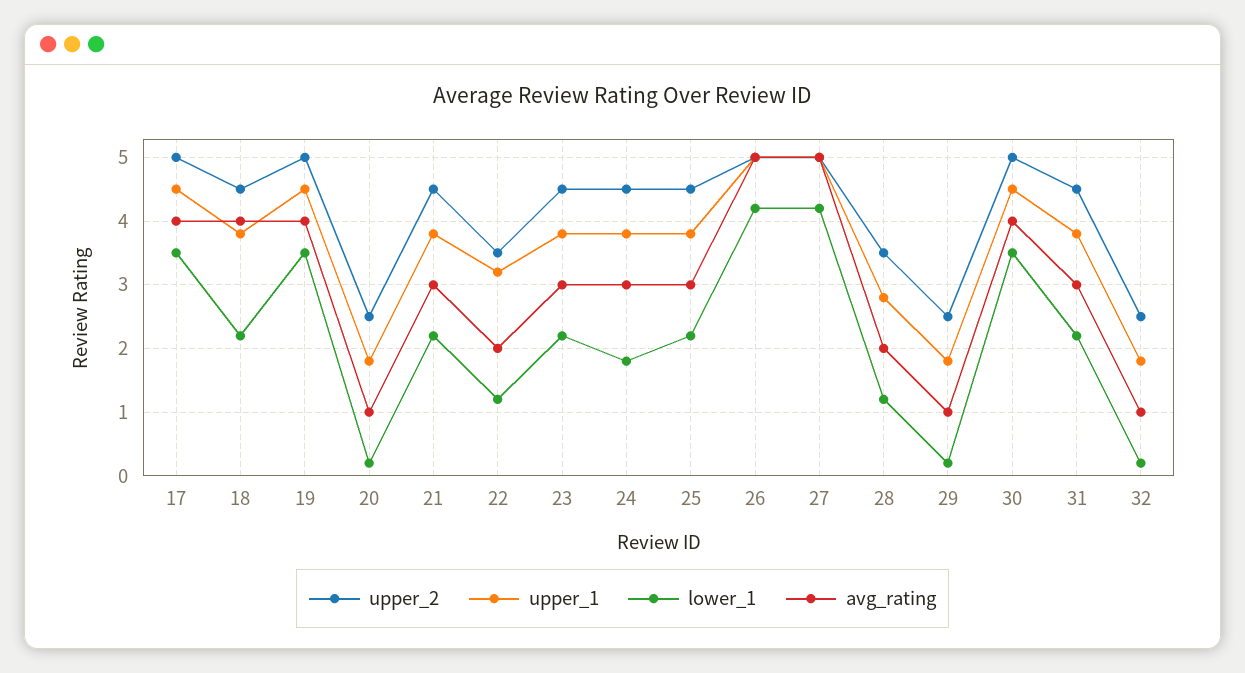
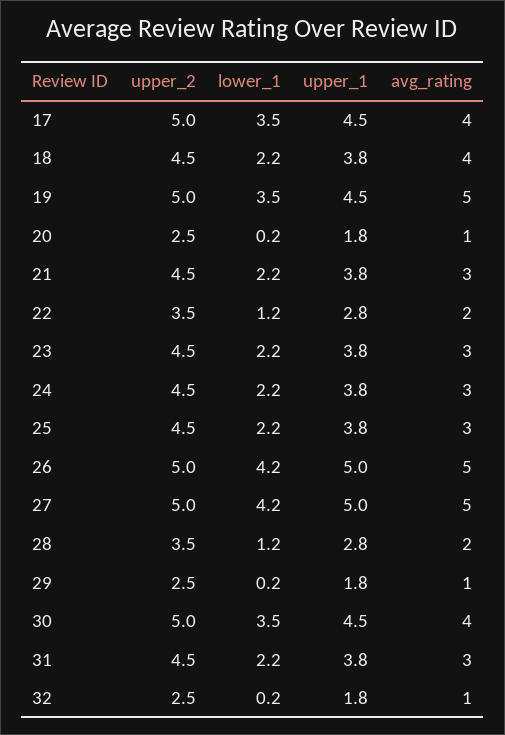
avg_rating, 19: 4 -> 5
upper_1, 22: 3.2 -> 2.8
lower_1, 24: 1.8 -> 2.2

